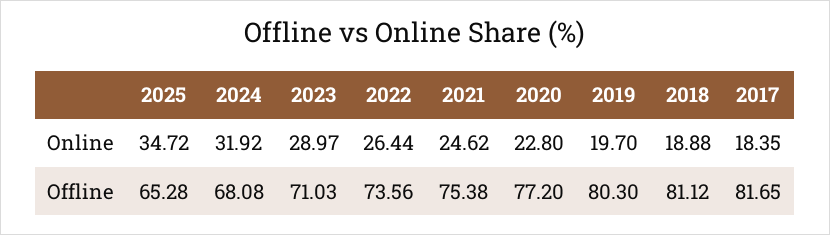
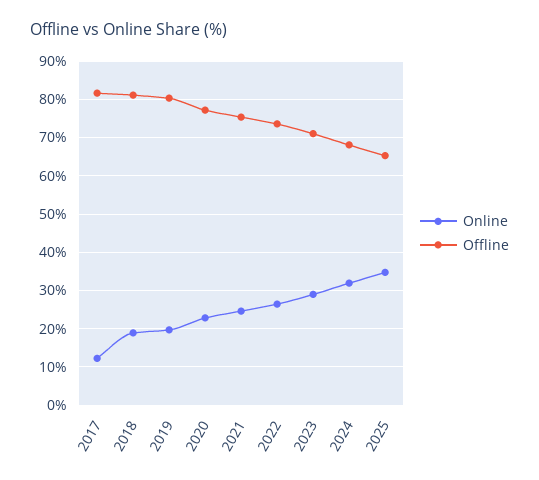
Online, 2017: 18.35 -> 12

